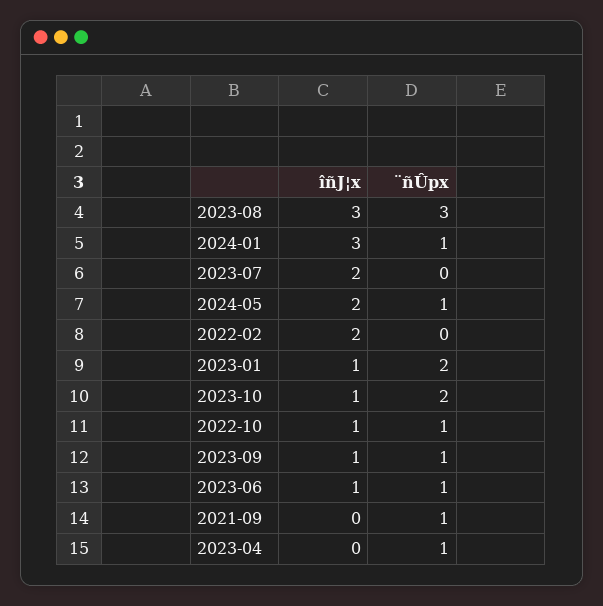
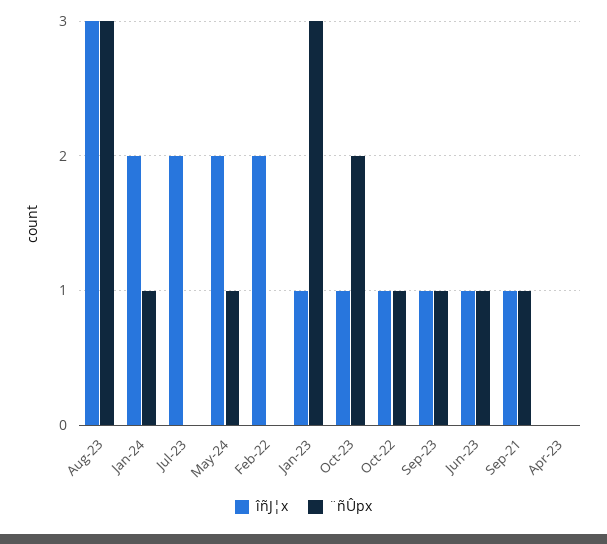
îñJ¦x, 2024-01: 3 -> 2
¨ñÛpx, 2023-01: 2 -> 3
îñJ¦x, 2021-09: 0 -> 1
¨ñÛpx, 2023-04: 1 -> 0

